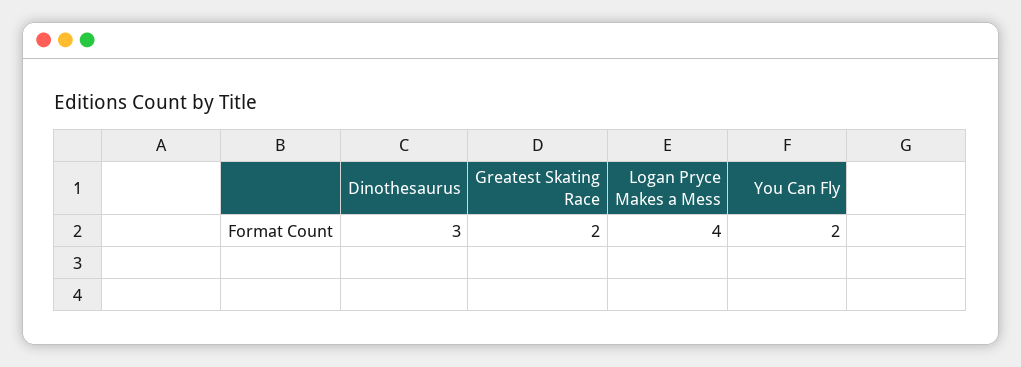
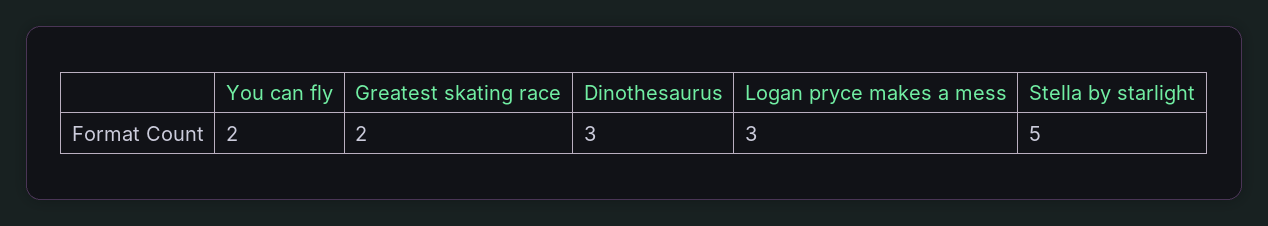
Logan Pryce Makes a Mess: 4 -> 3
Stella by starlight: none -> 5

